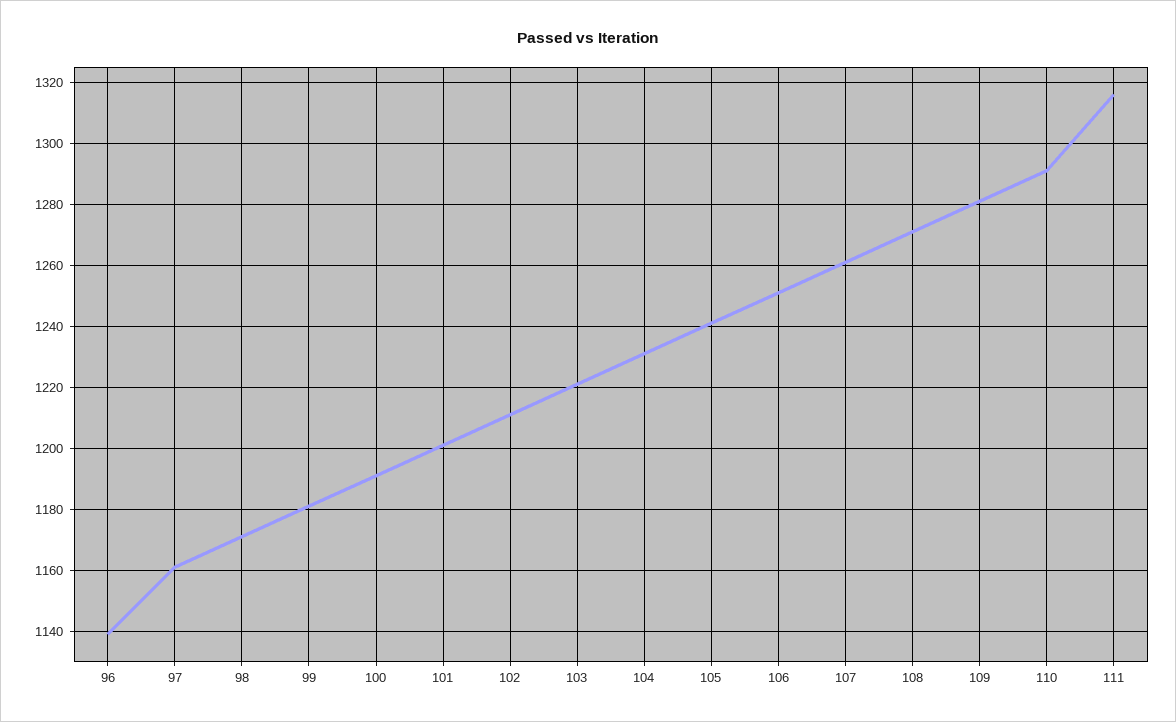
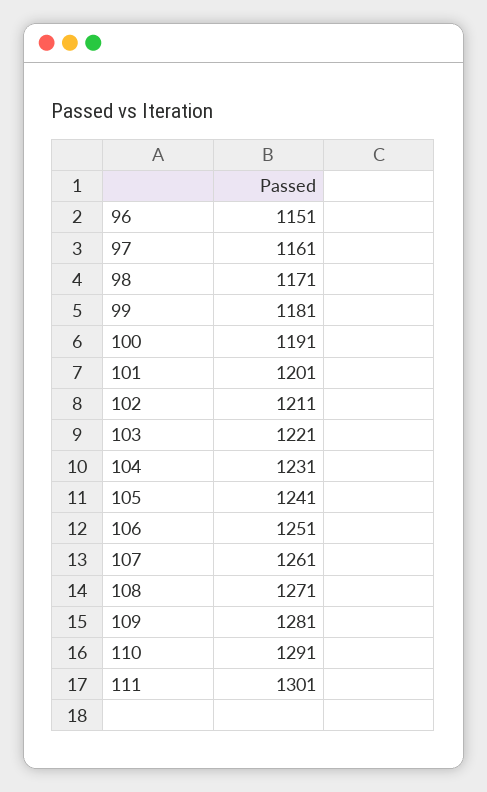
96: 1140 -> 1151
111: 1315 -> 1301

